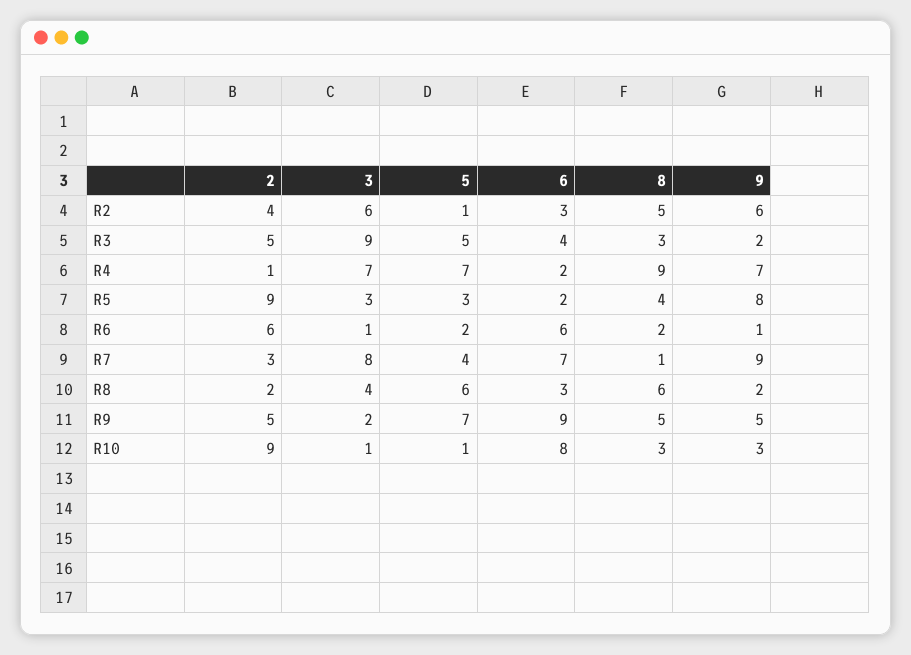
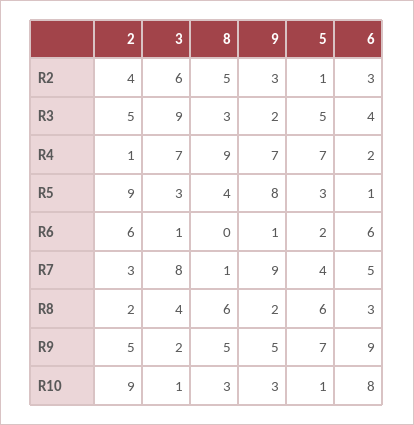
9, R2: 6 -> 3
6, R5: 2 -> 1
8, R6: 2 -> 0
6, R7: 7 -> 5

